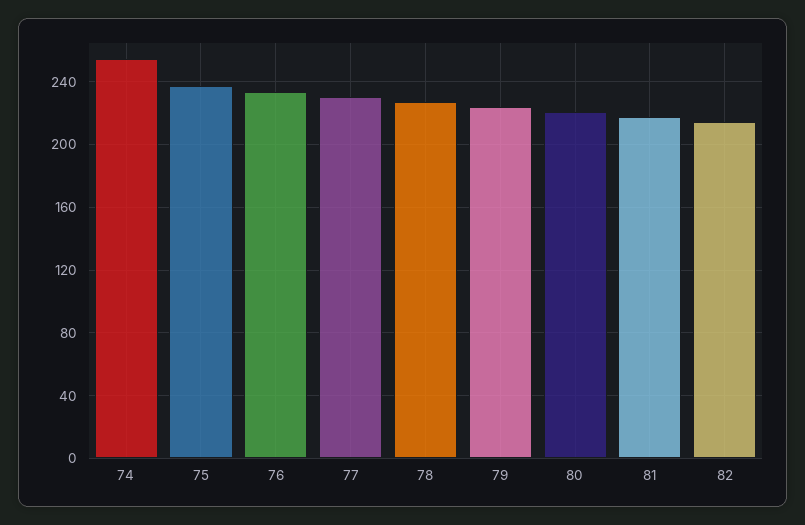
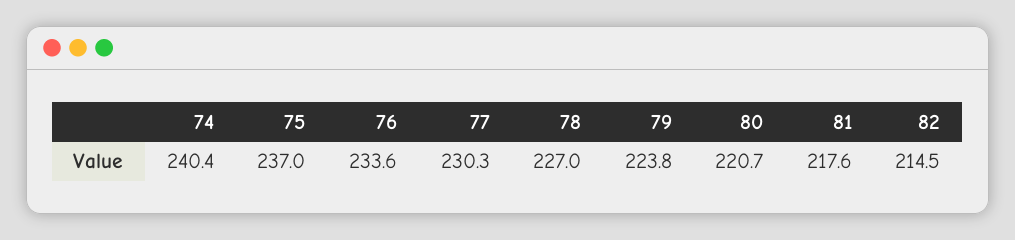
74: 255 -> 240.4

